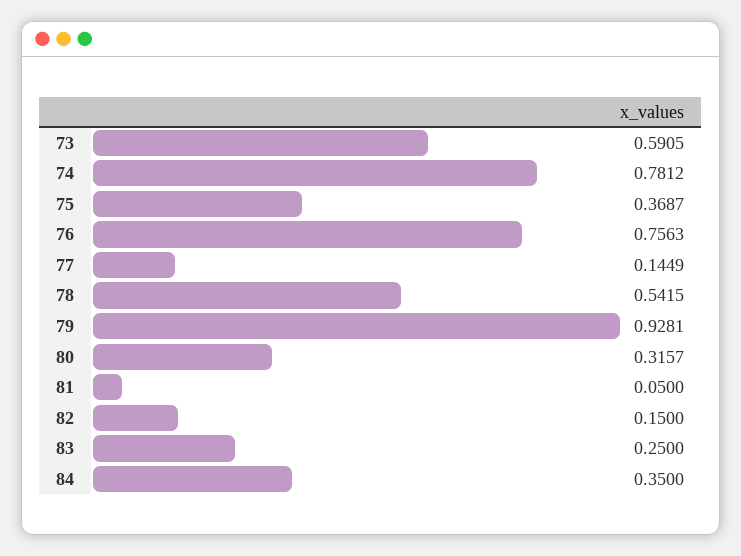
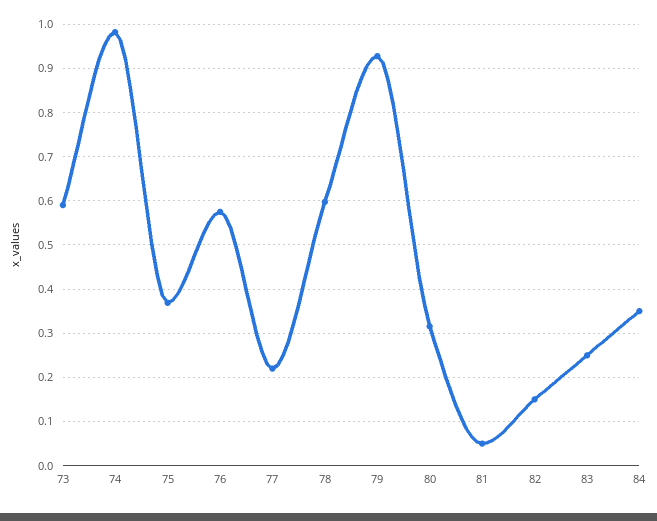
74: 0.7812 -> 0.98
76: 0.7563 -> 0.58
77: 0.1449 -> 0.22
78: 0.5415 -> 0.6

